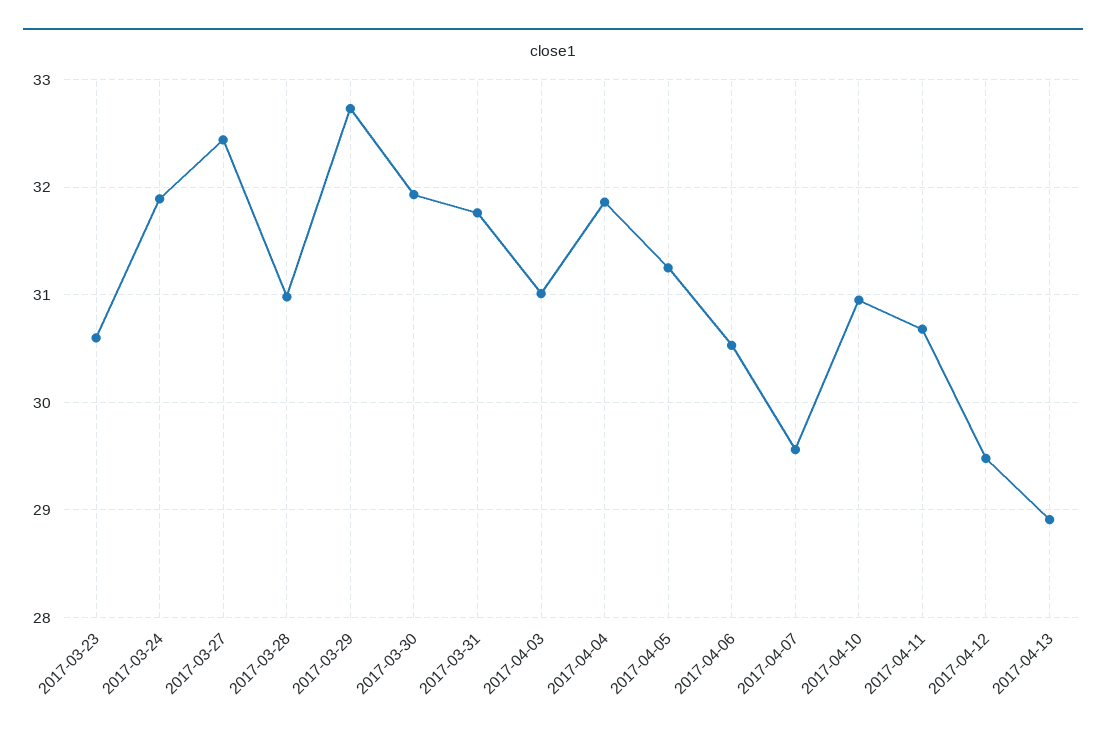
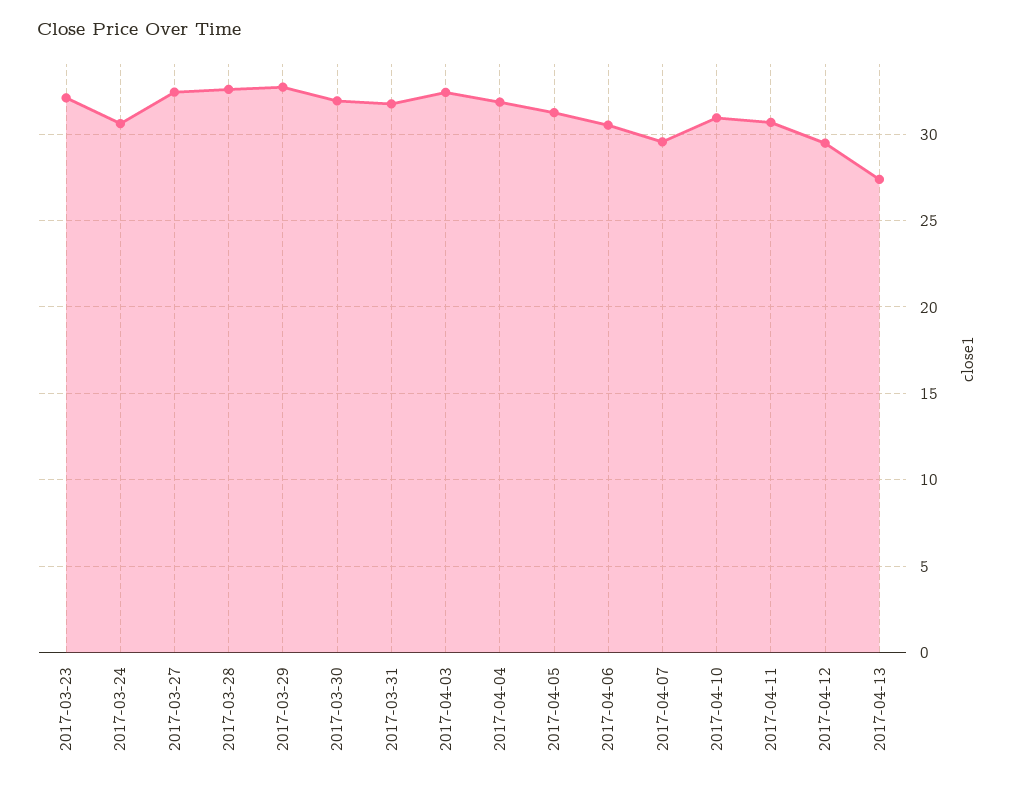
2017-03-23: 30.6 -> 32
2017-03-24: 31.9 -> 30.5
2017-03-28: 31 -> 32.5
2017-04-03: 31 -> 32.5
2017-04-13: 28.9 -> 27.5

